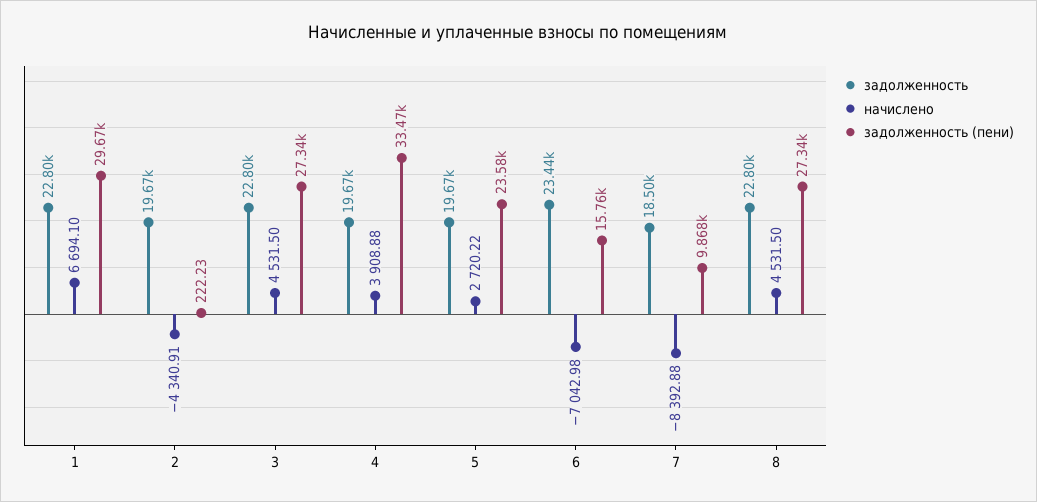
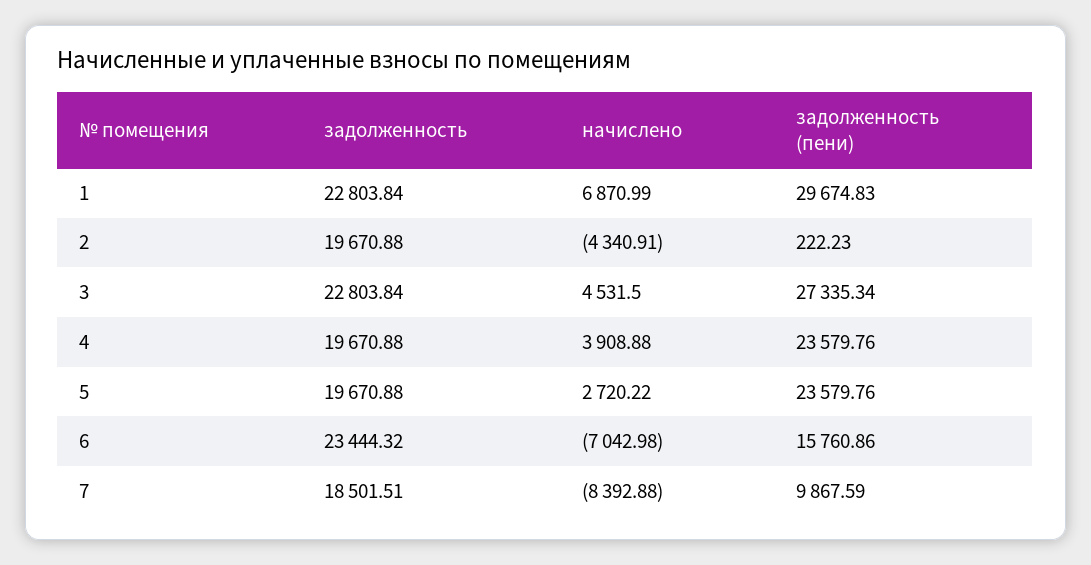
начислено, 1: 6694.1 -> 6870.99
задолженность (пени), 4: 33470 -> 23579.76
задолженность, 8: 22800 -> none
начислено, 8: 4531.5 -> none
задолженность (пени), 8: 27340 -> none

